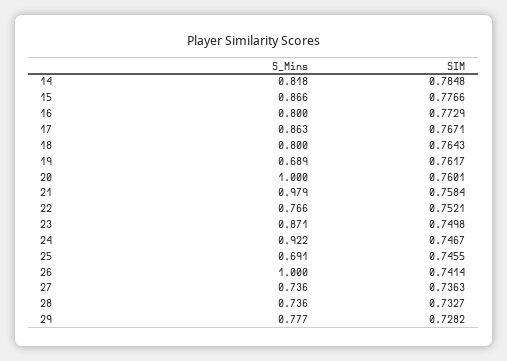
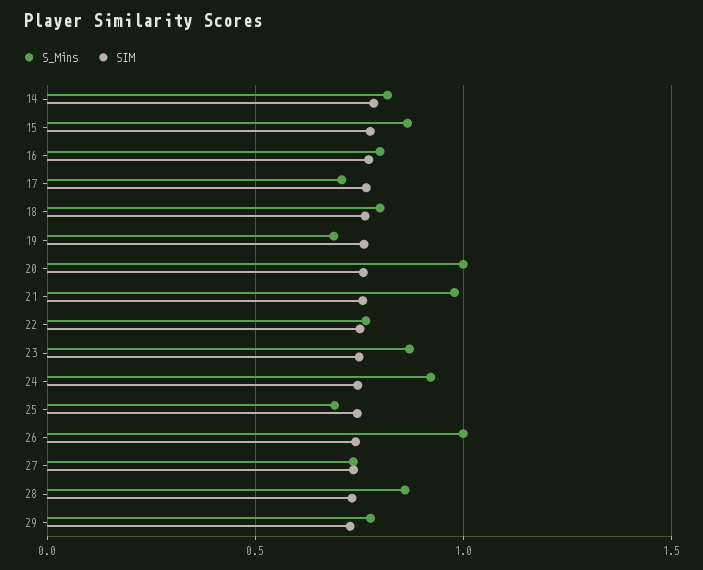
S_Mins, 17: 0.863 -> 0.7
S_Mins, 28: 0.736 -> 0.85

